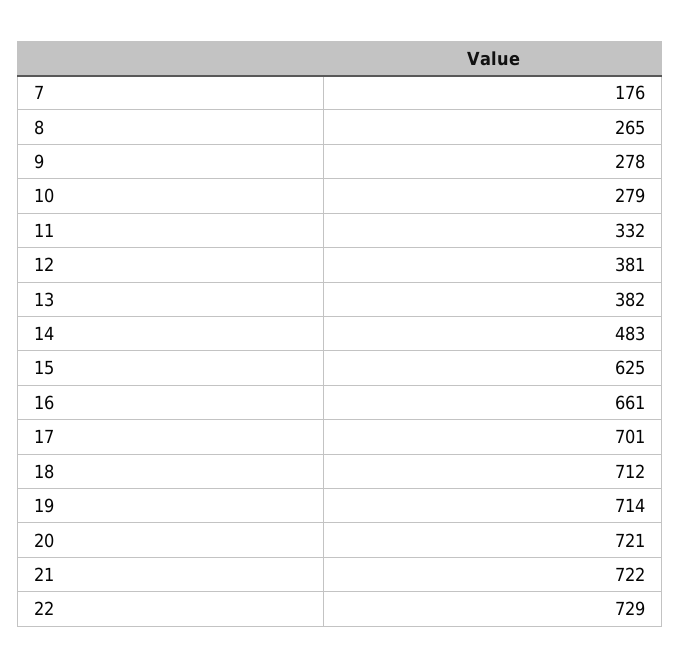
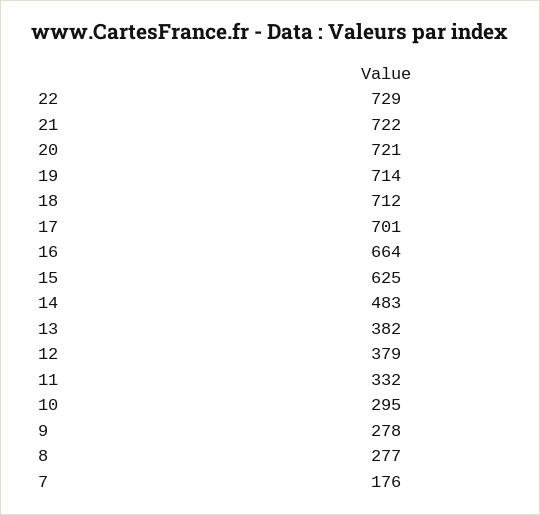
8: 265 -> 277
10: 279 -> 295
12: 381 -> 379
16: 661 -> 664

